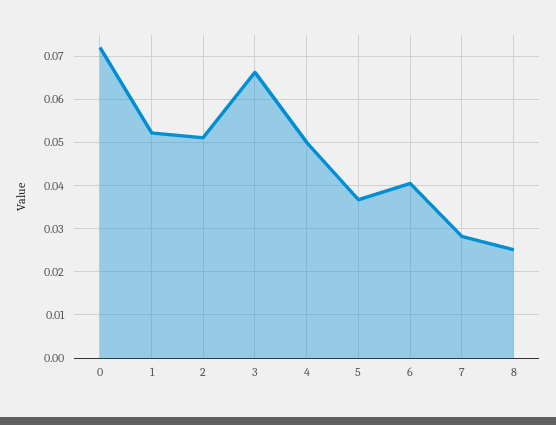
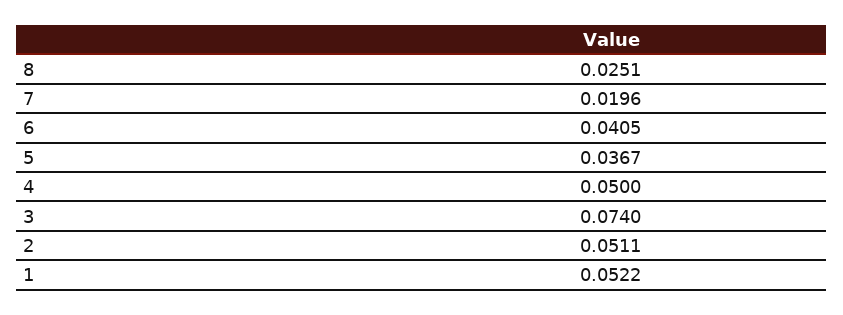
0: 0.072 -> none
3: 0.066 -> 0.074
7: 0.028 -> 0.0196

